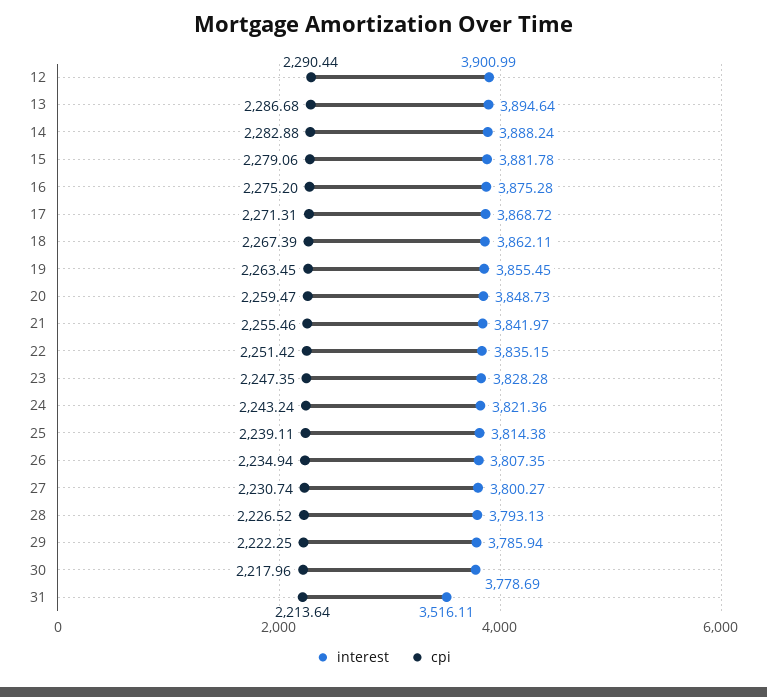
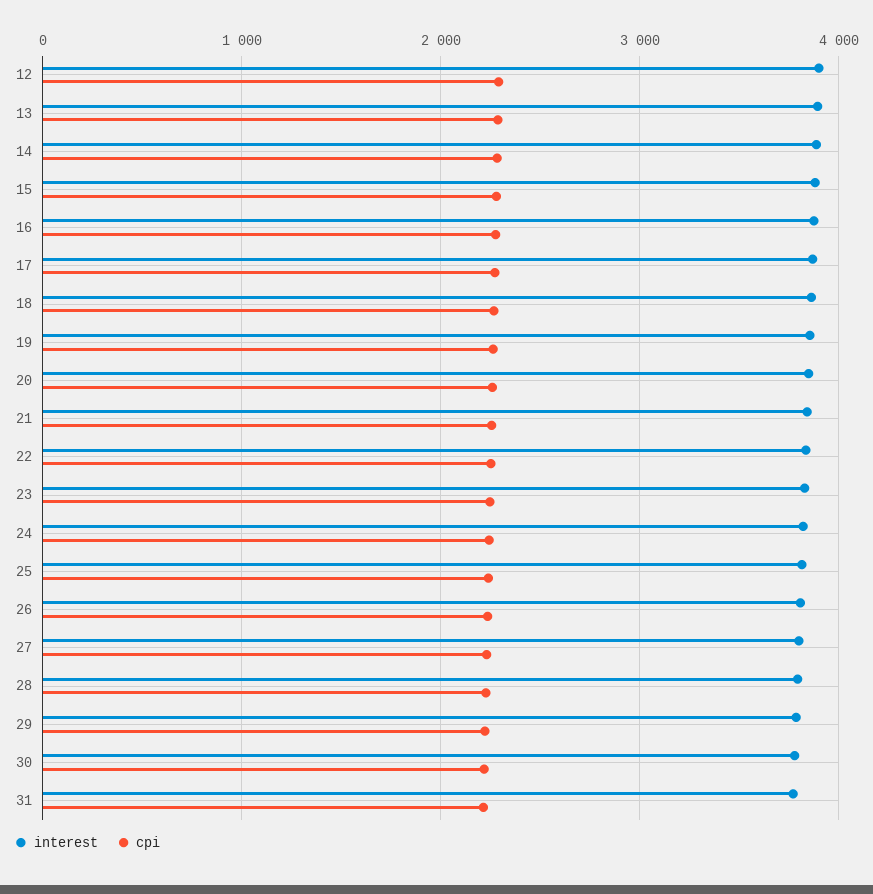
interest, 31: 3516.11 -> 3800

